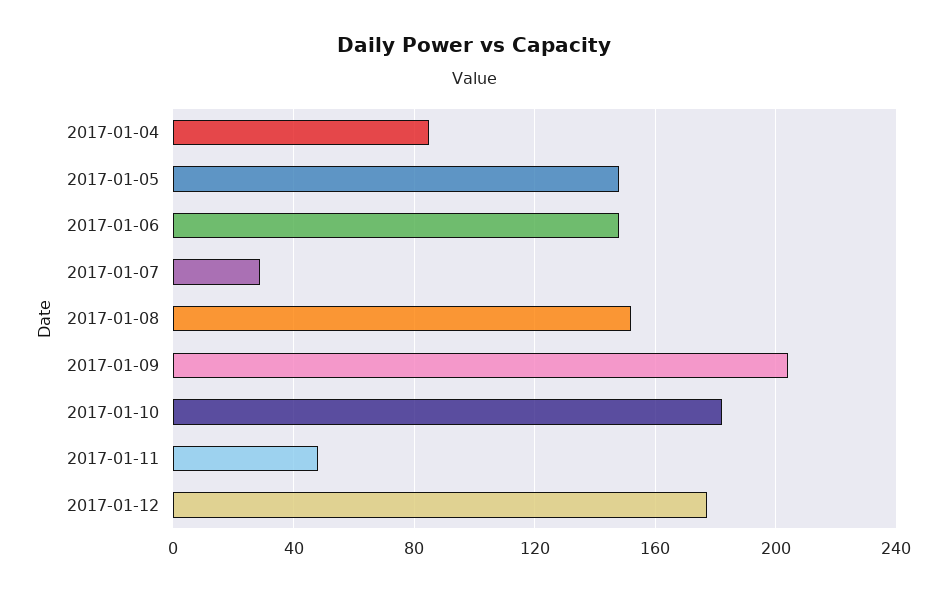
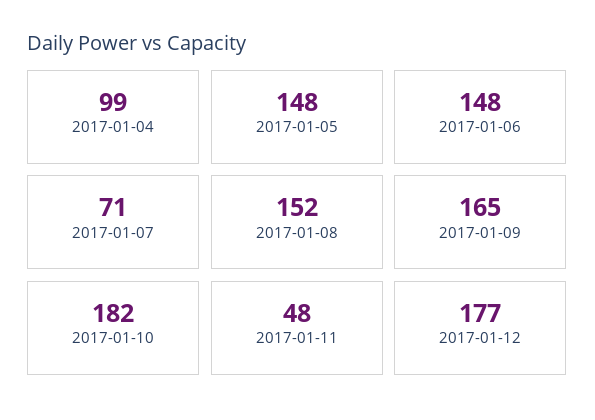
2017-01-04: 85 -> 99
2017-01-07: 30 -> 71
2017-01-09: 205 -> 165

